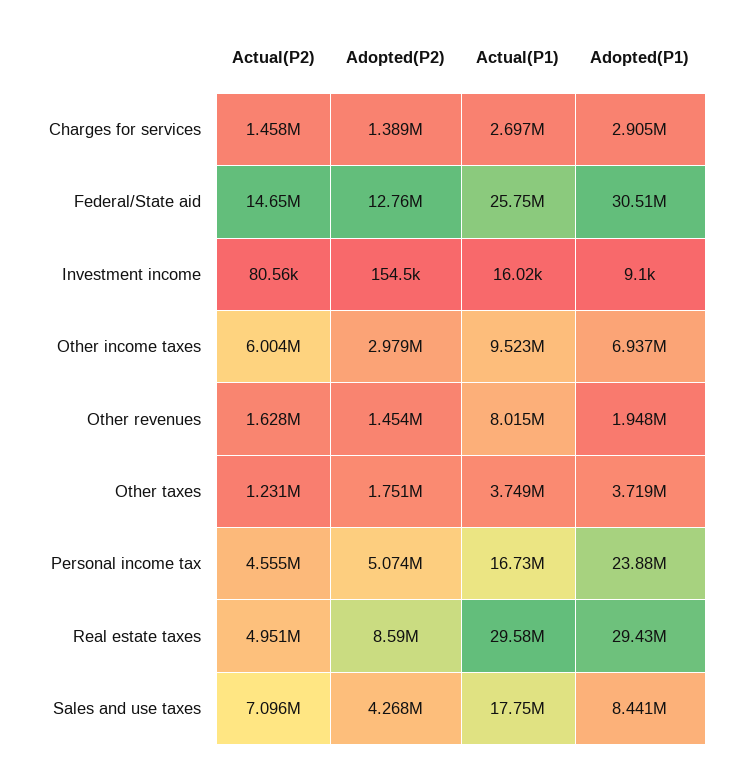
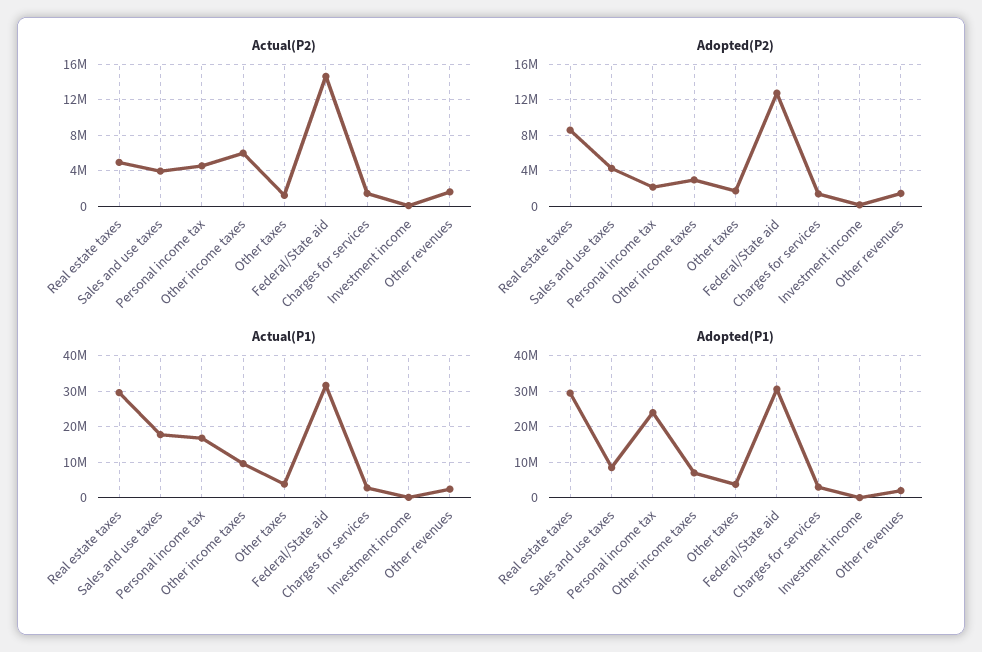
Actual(P1), Federal/State aid: 25750000 -> 32000000
Actual(P1), Other revenues: 8015000 -> 2000000
Adopted(P2), Personal income tax: 5074000 -> 2000000
Actual(P2), Sales and use taxes: 7096000 -> 4000000

